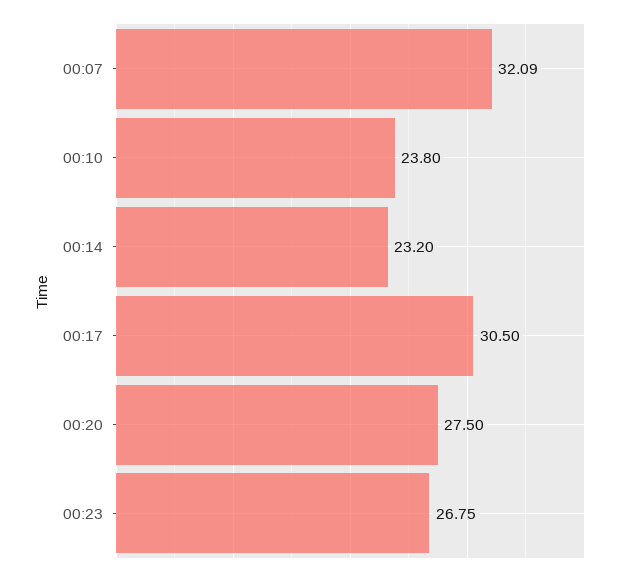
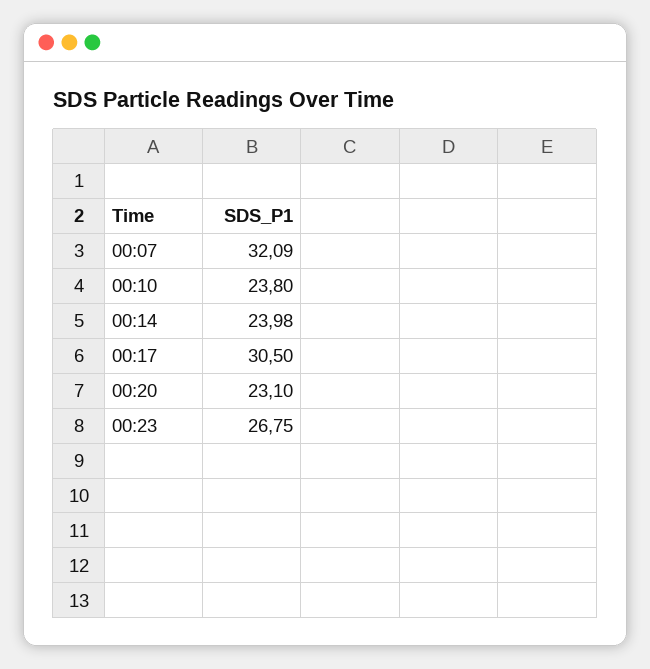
00:14: 23.2 -> 23.98
00:20: 27.5 -> 23.1

